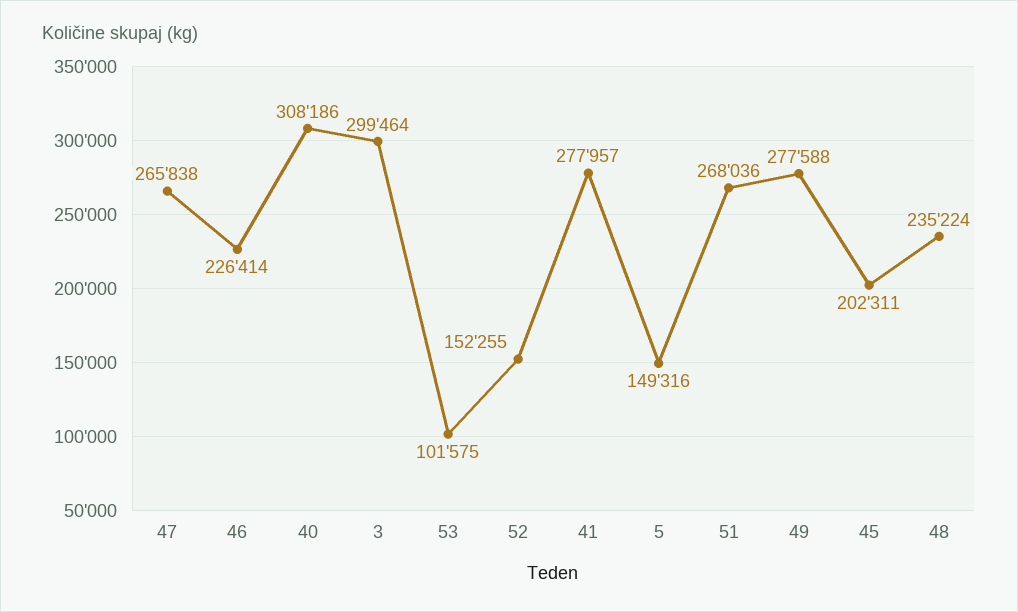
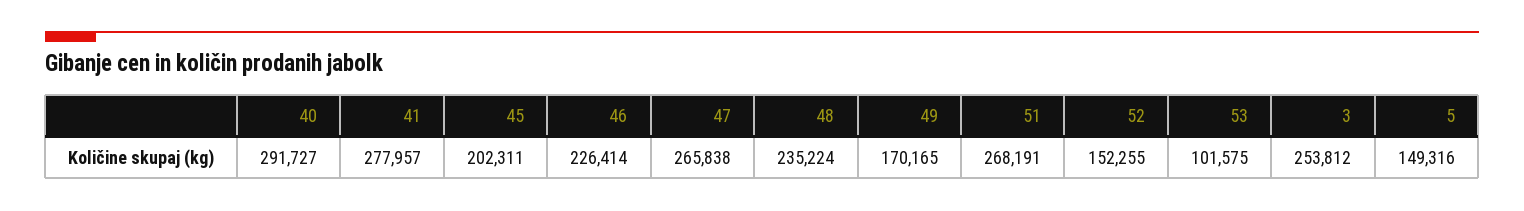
40: 308186 -> 291727
3: 299464 -> 253812
51: 268036 -> 268191
49: 277588 -> 170165

